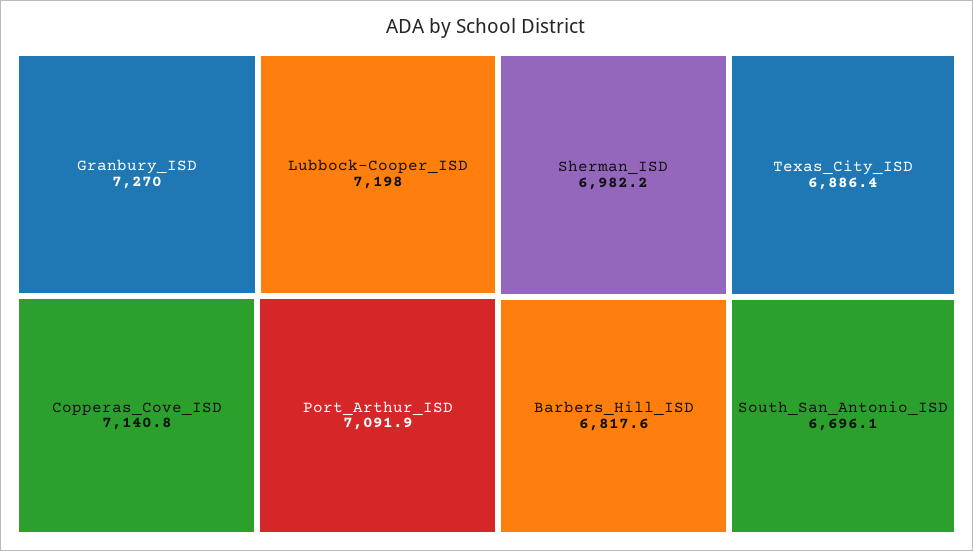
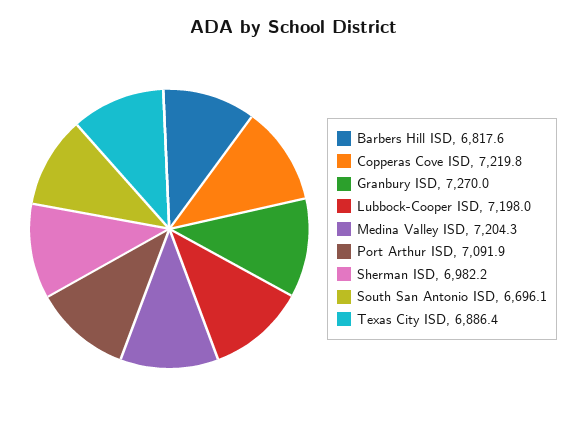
Copperas_Cove_ISD: 7140.8 -> 7219.8
Medina Valley ISD: none -> 7204.3

